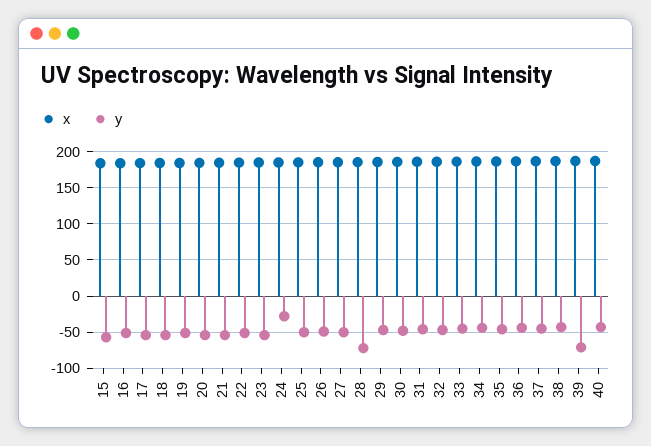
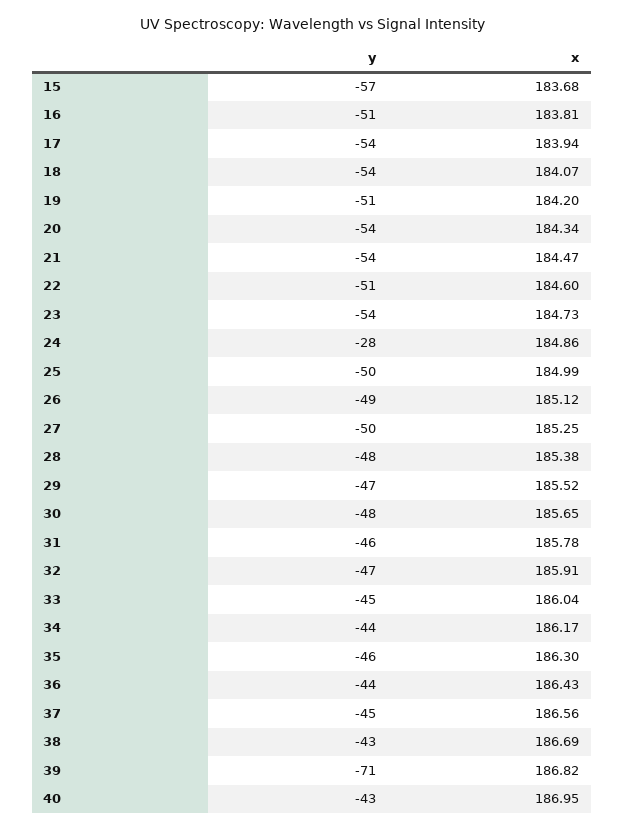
y, 28: -70 -> -48

